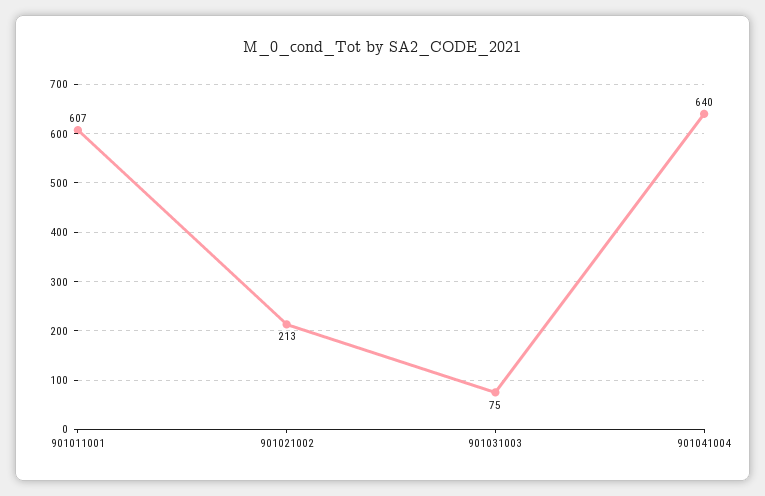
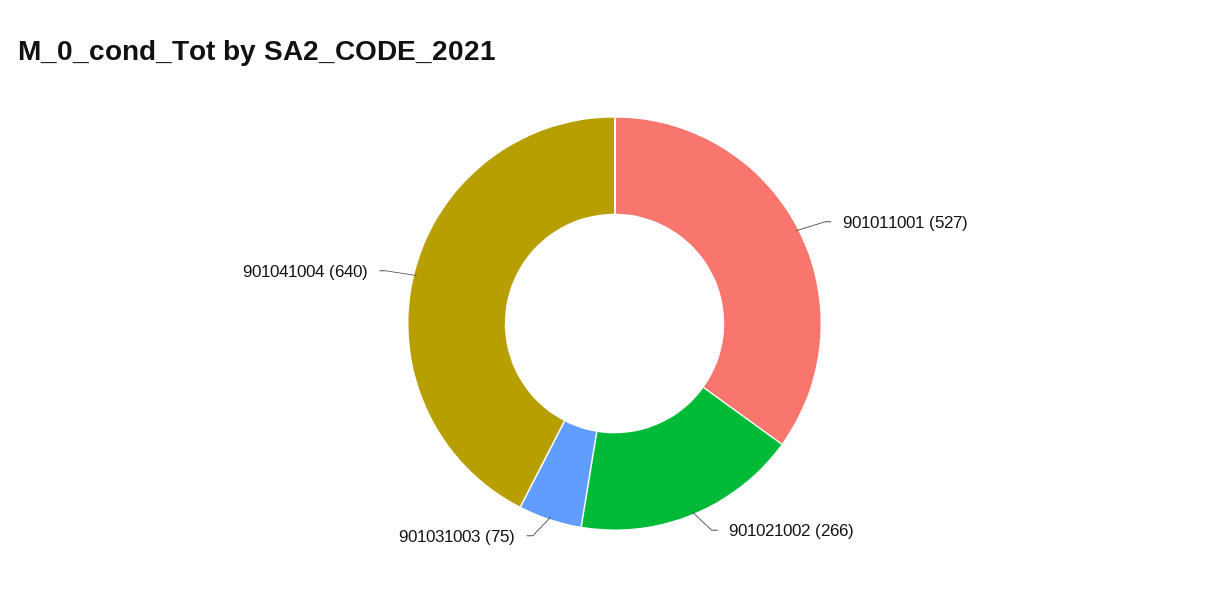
901011001: 607 -> 527
901021002: 213 -> 266

